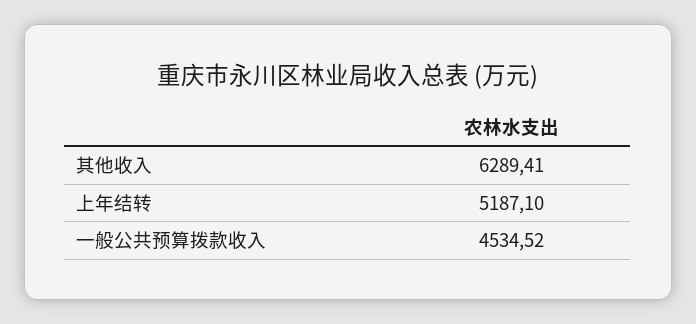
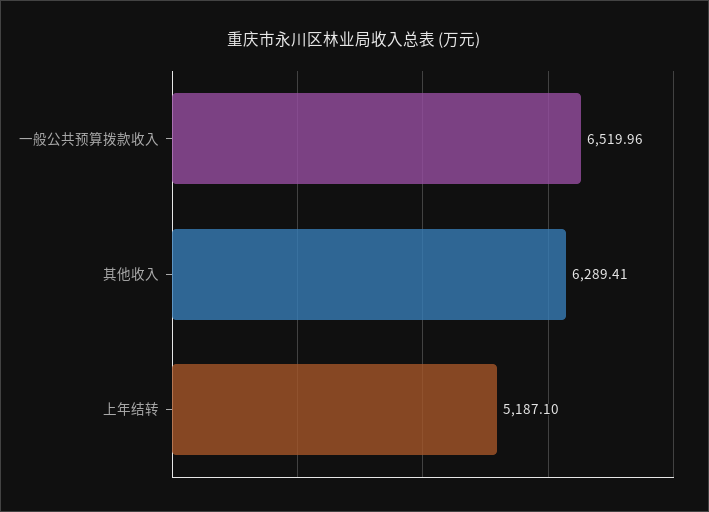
一般公共预算拨款收入: 4534.52 -> 6519.96

